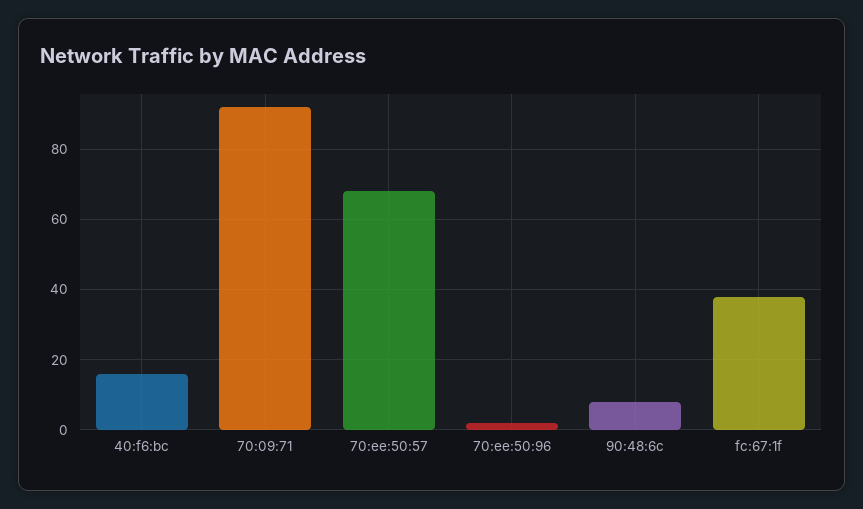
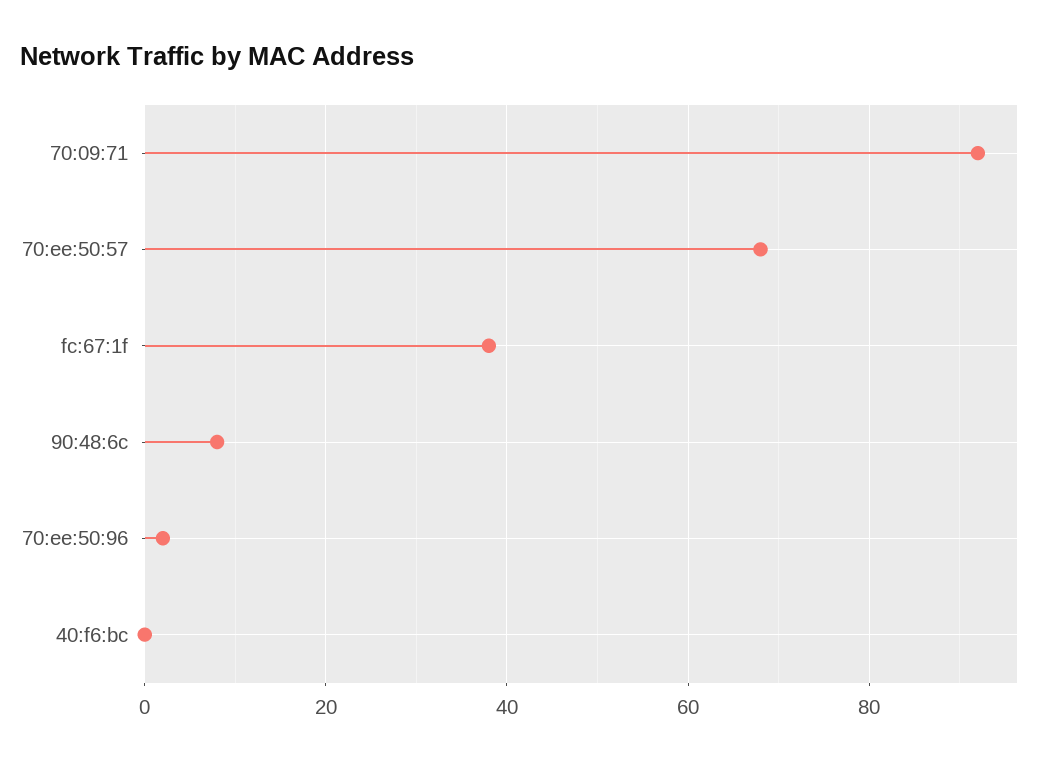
40:f6:bc: 15 -> 0

